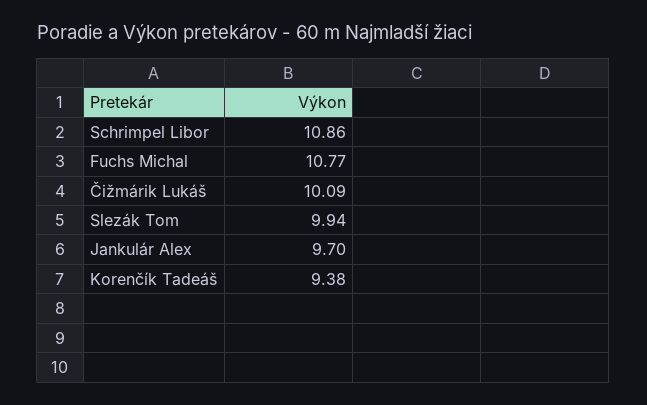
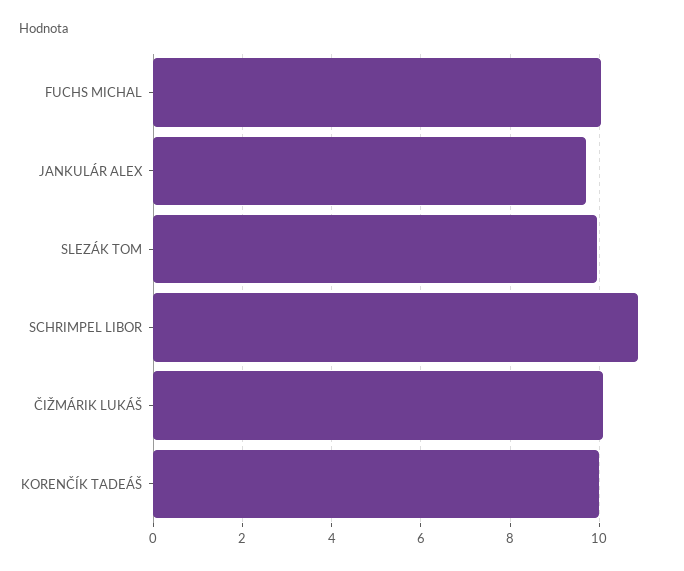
Fuchs Michal: 10.77 -> 10
Korenčík Tadeáš: 9.38 -> 10

